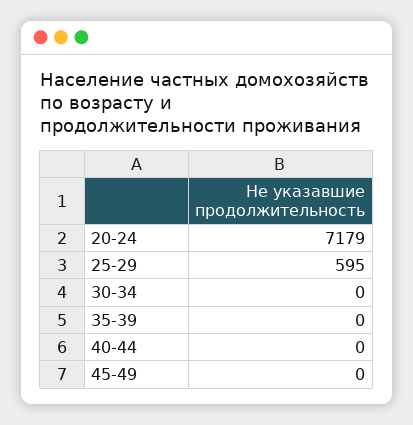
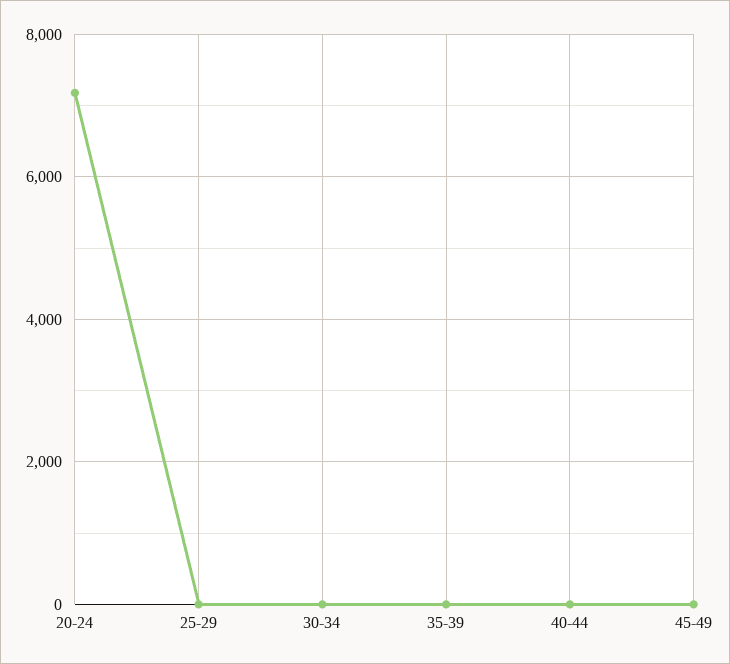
25-29: 595 -> 0

